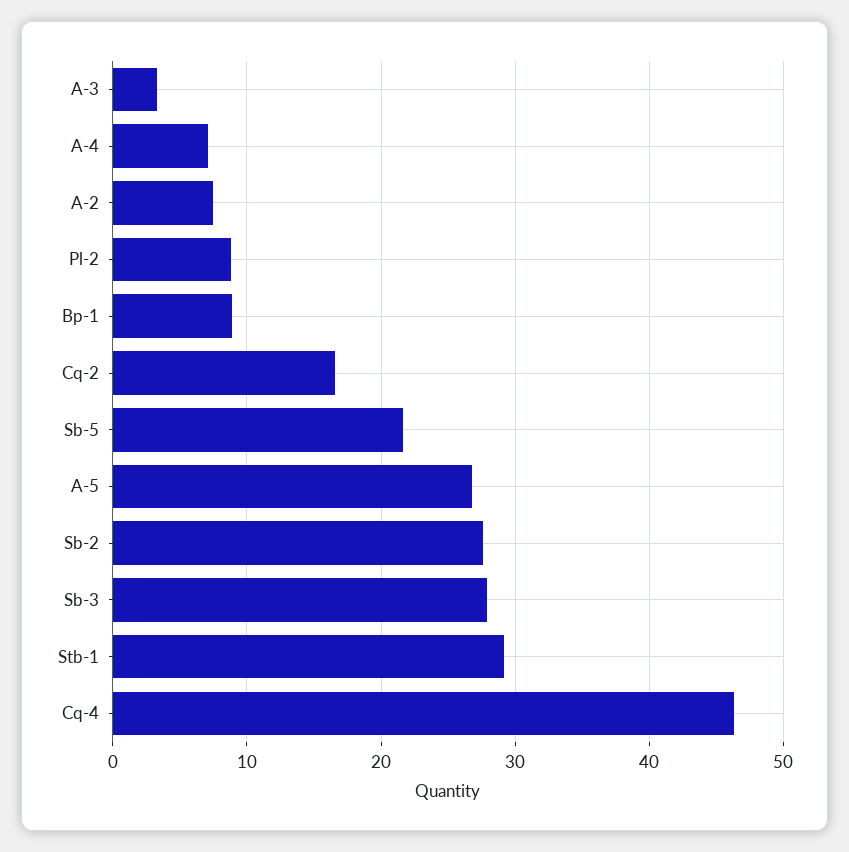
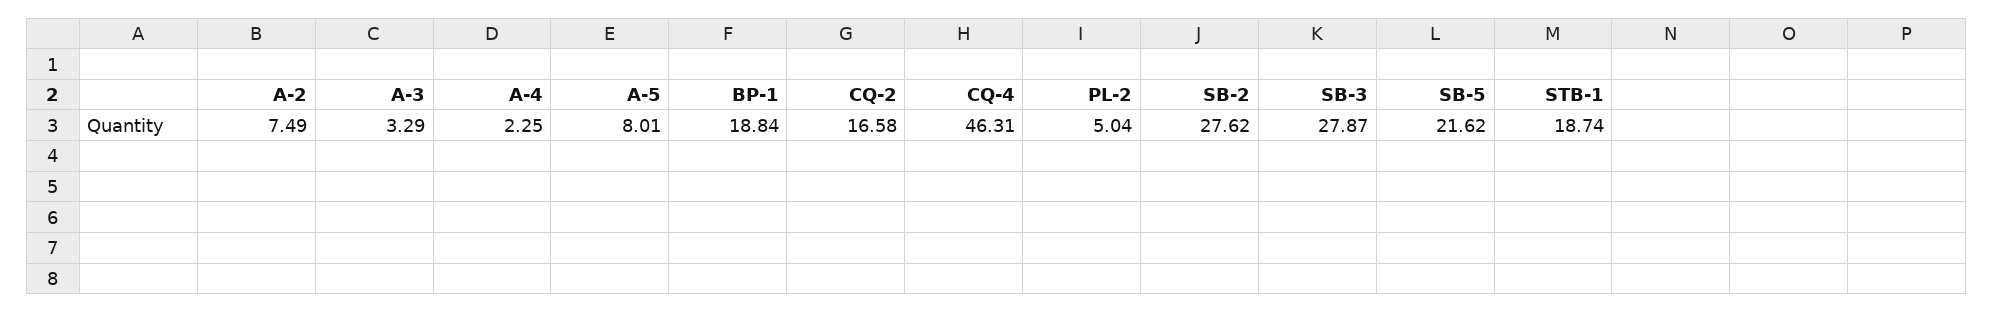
A-4: 7 -> 2.25
Pl-2: 9 -> 5.04
Bp-1: 9 -> 18.84
A-5: 27 -> 8.01
Stb-1: 29 -> 18.74

